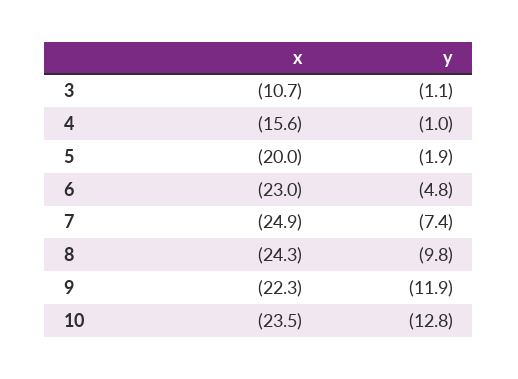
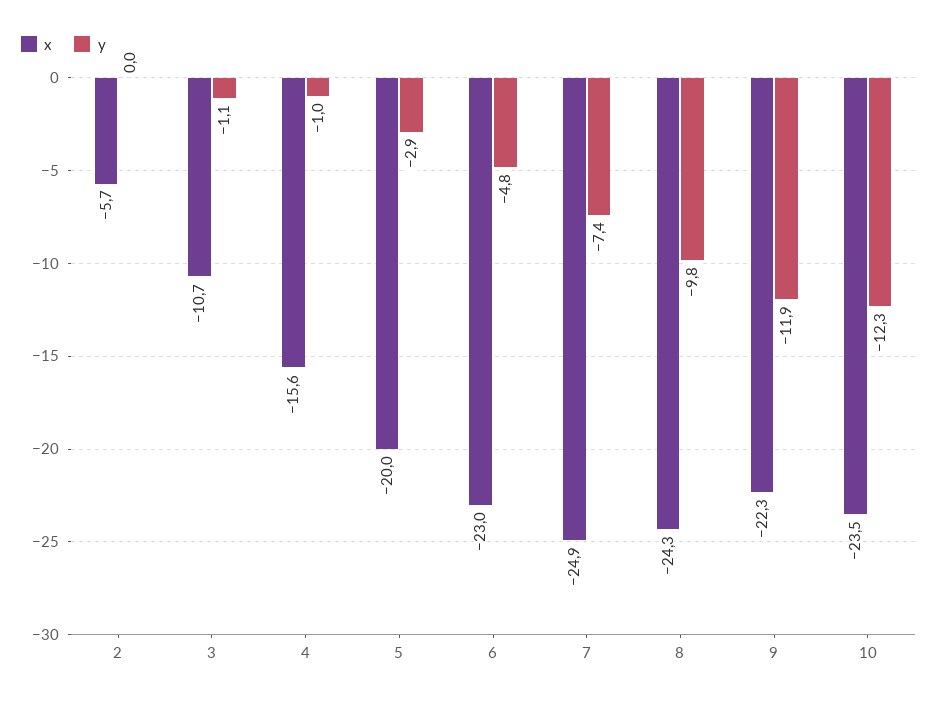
y, 5: -1.9 -> -2.9
y, 10: -12.8 -> -12.3
x, 2: none -> -5.7
y, 2: none -> 0

